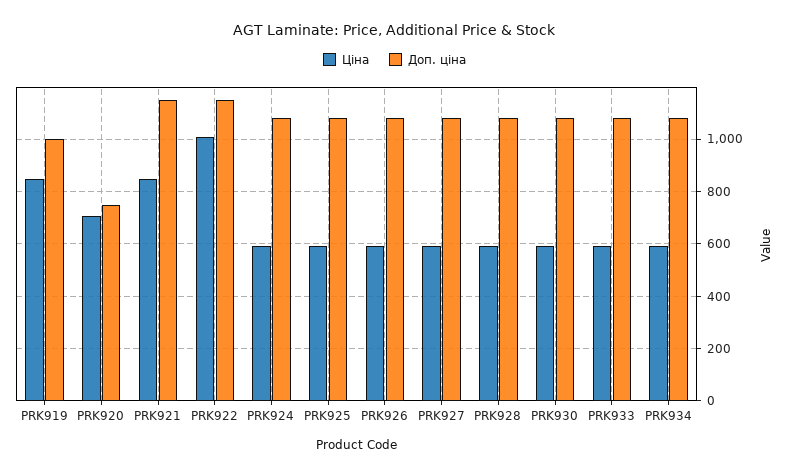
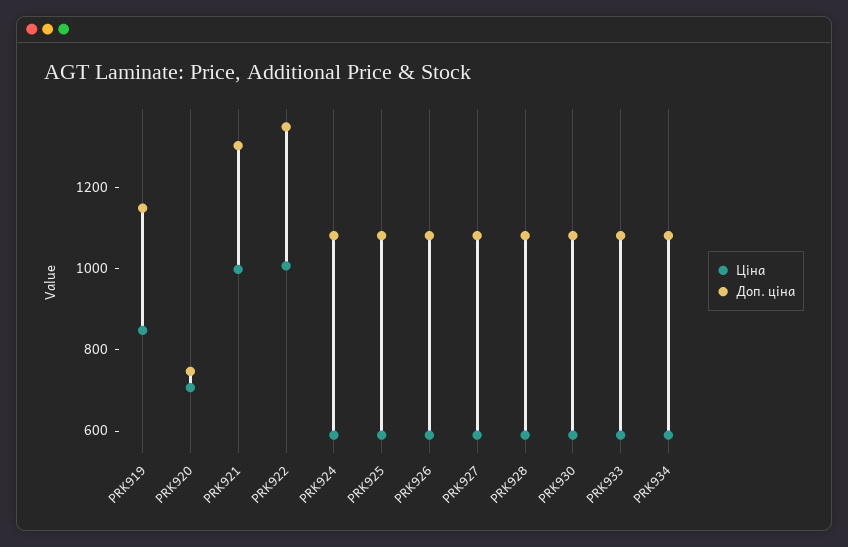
Доп. ціна, PRK919: 1000 -> 1150
Ціна, PRK921: 850 -> 1000
Доп. ціна, PRK921: 1150 -> 1300
Доп. ціна, PRK922: 1150 -> 1350

